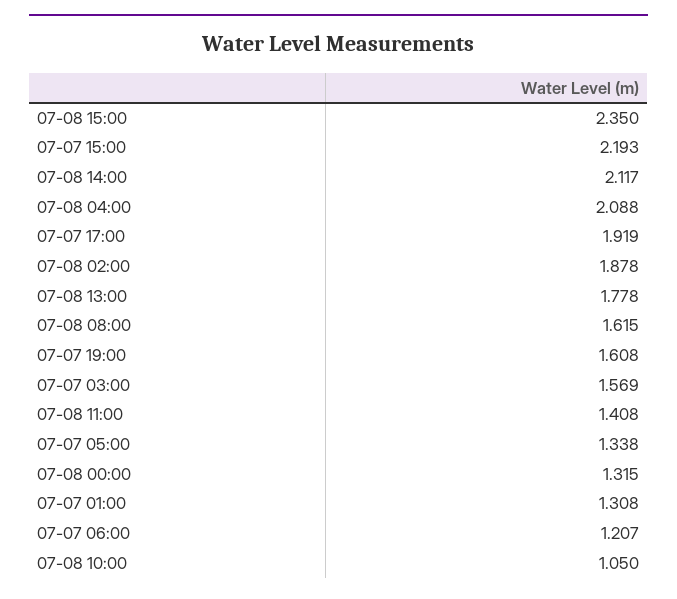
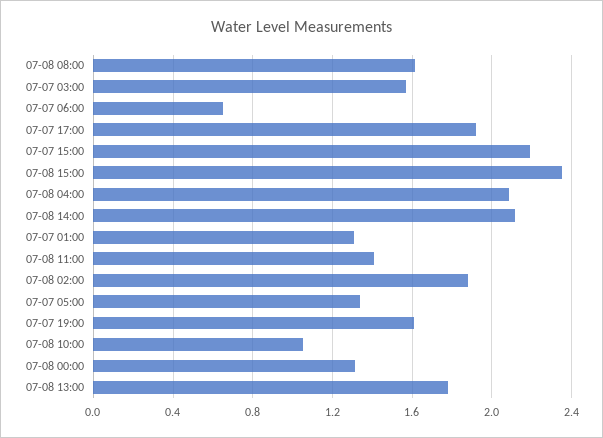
07-07 06:00: 1.207 -> 0.65

